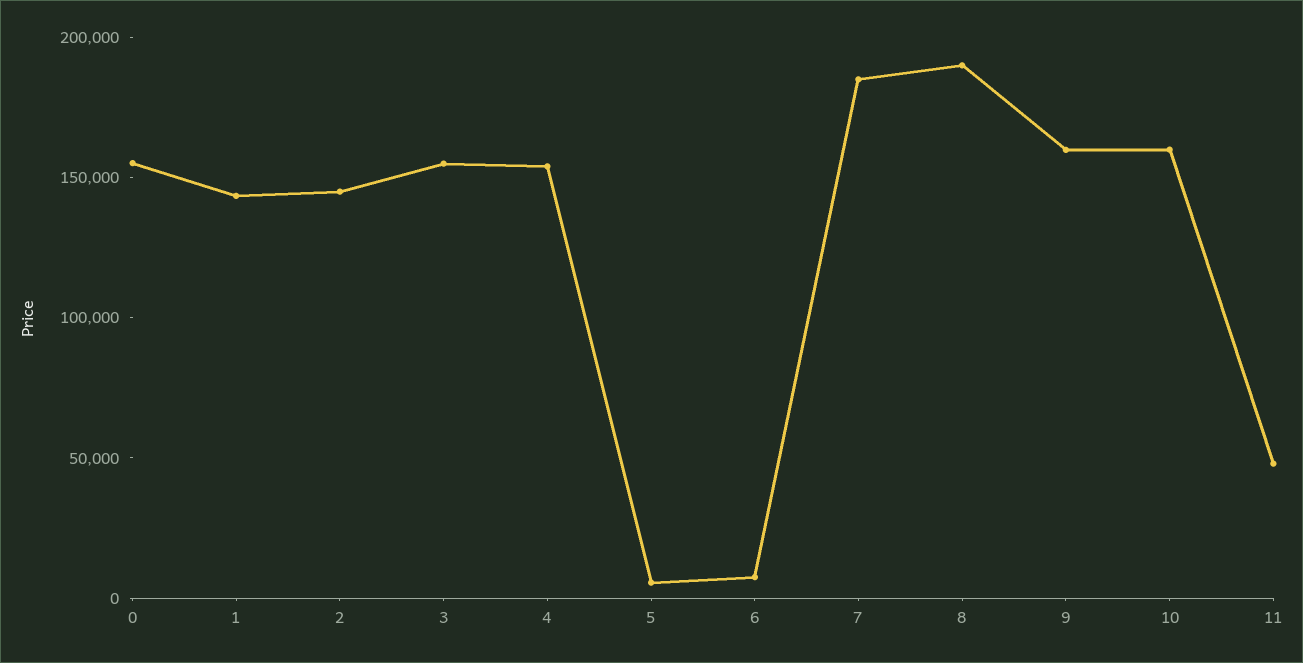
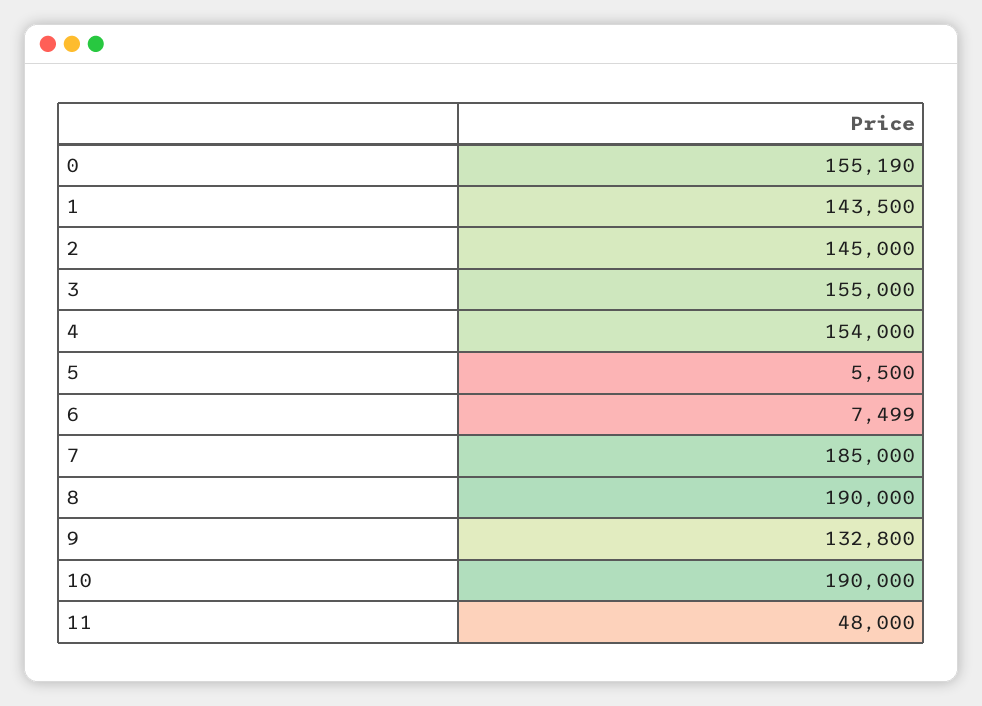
9: 160000 -> 132800
10: 160000 -> 190000

